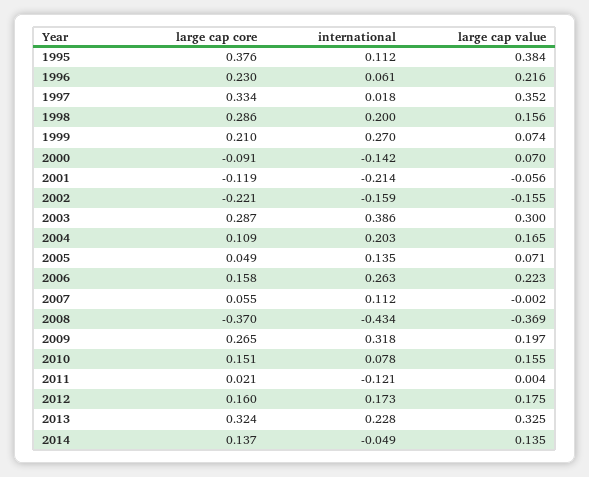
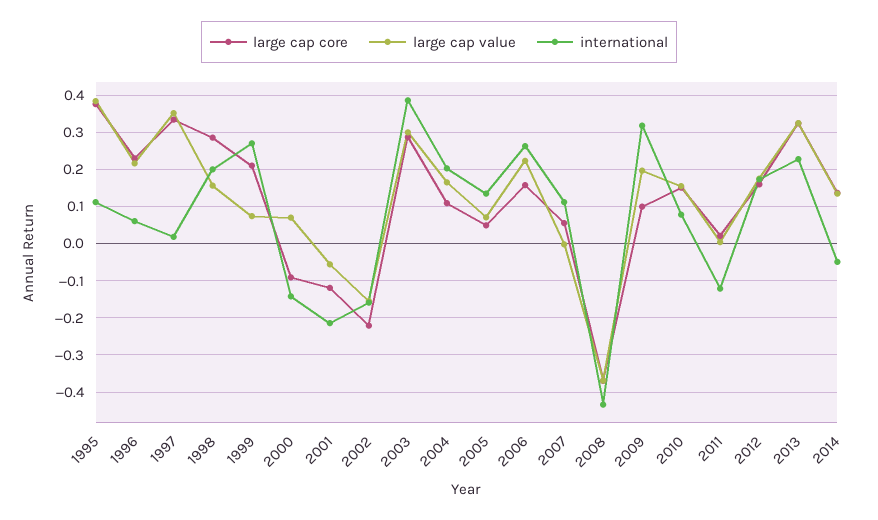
large cap core, 2009: 0.265 -> 0.1

